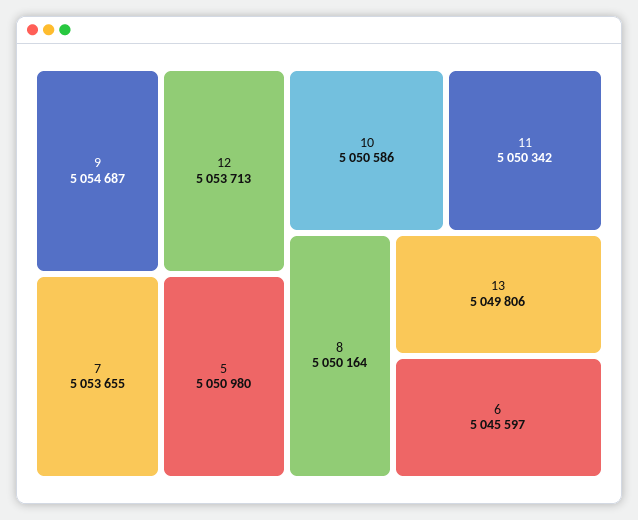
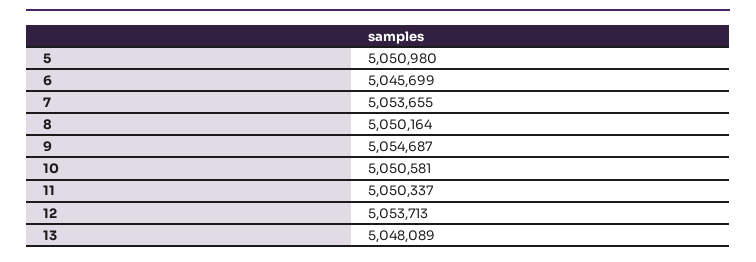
10: 5050586 -> 5050581
11: 5050342 -> 5050337
13: 5049806 -> 5048089
6: 5045597 -> 5045699

